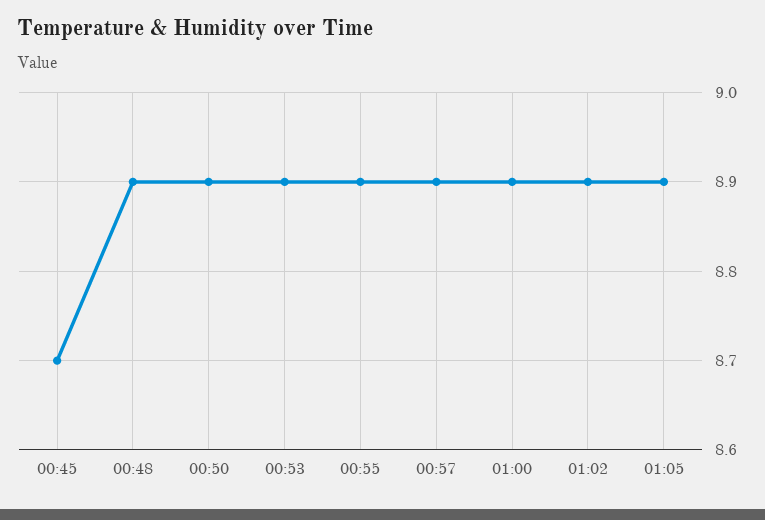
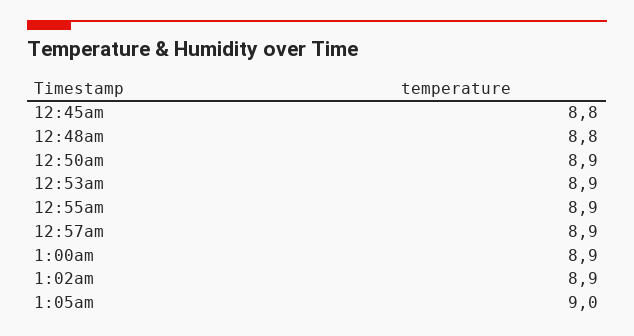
00:45: 8.7 -> 8.8
00:48: 8.9 -> 8.8
01:05: 8.9 -> 9

